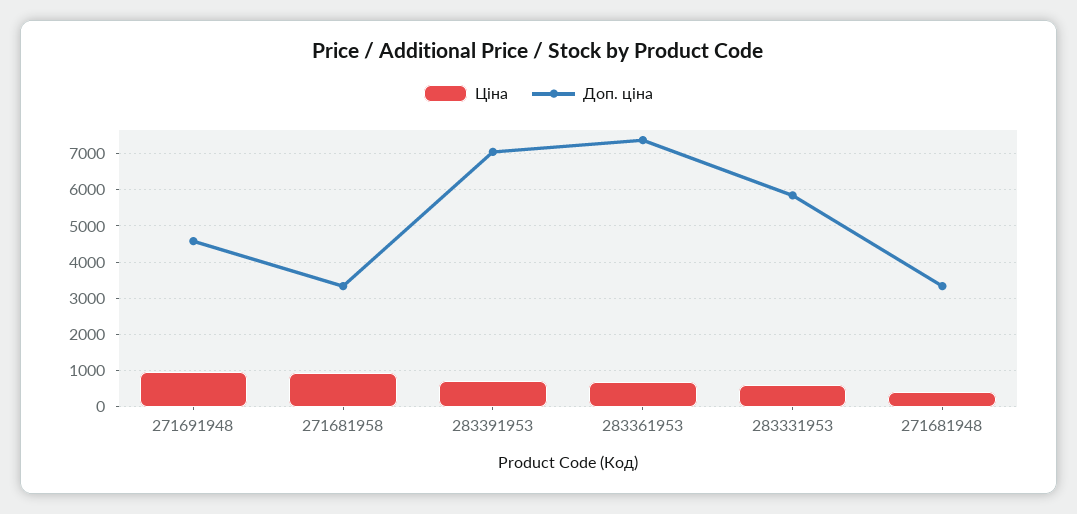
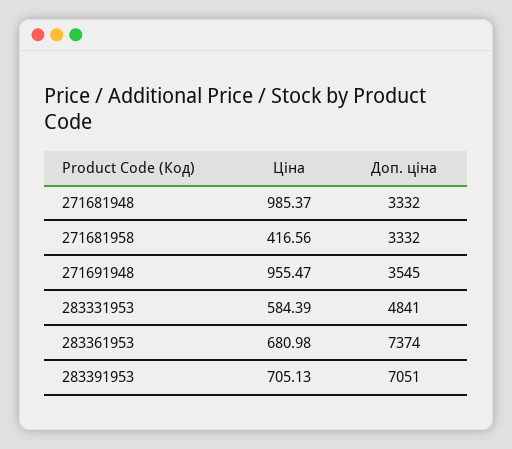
Доп. ціна, 271691948: 4600 -> 3545
Ціна, 271681958: 1000 -> 416.56
Доп. ціна, 283331953: 5800 -> 4841
Ціна, 271681948: 400 -> 985.37

